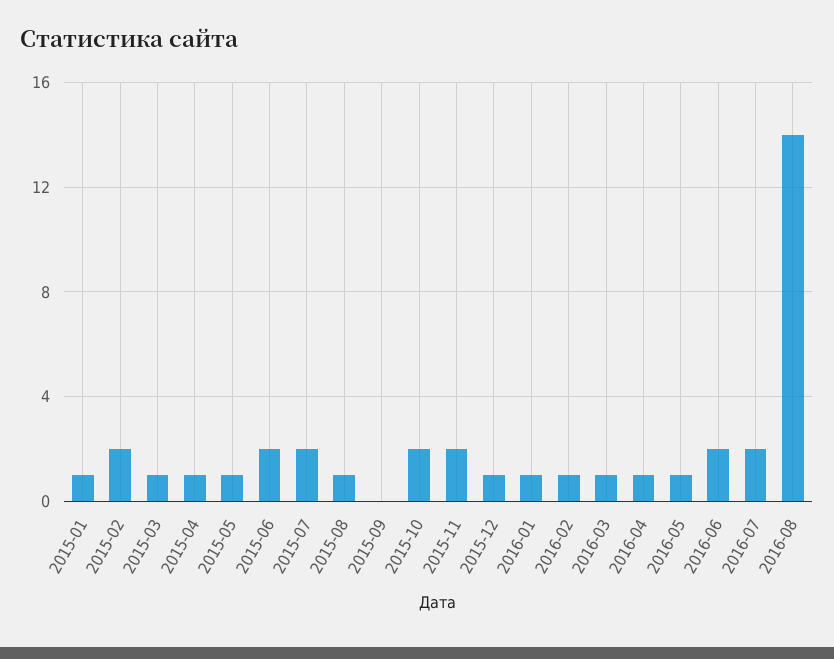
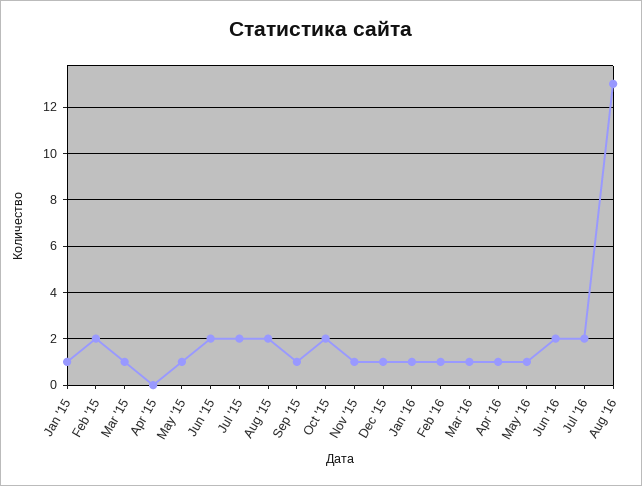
2015-04: 1 -> 0
2015-08: 1 -> 2
2015-09: 0 -> 1
2015-11: 2 -> 1
2016-08: 14 -> 13

